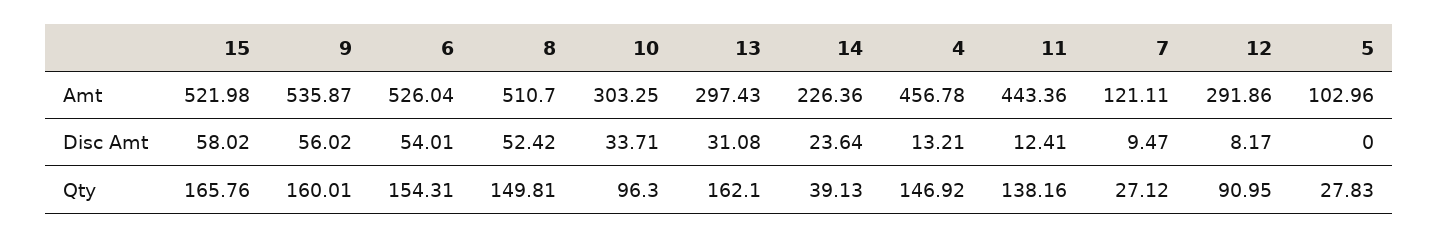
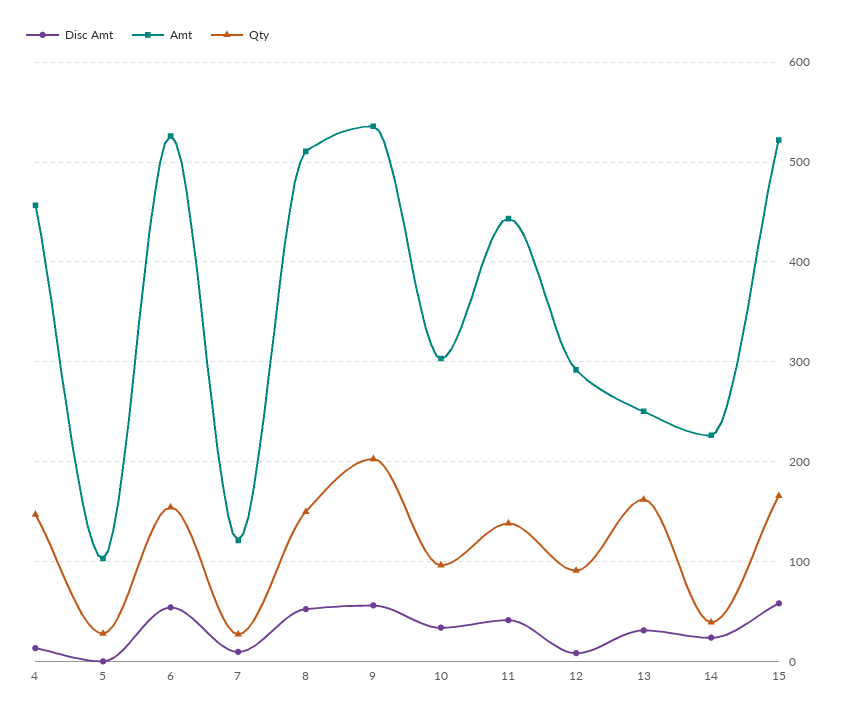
Amt, 13: 297.43 -> 250
Disc Amt, 11: 12.41 -> 40
Qty, 9: 160.01 -> 200

